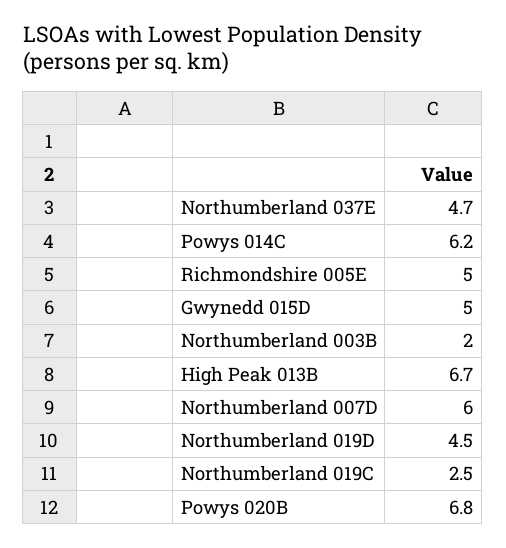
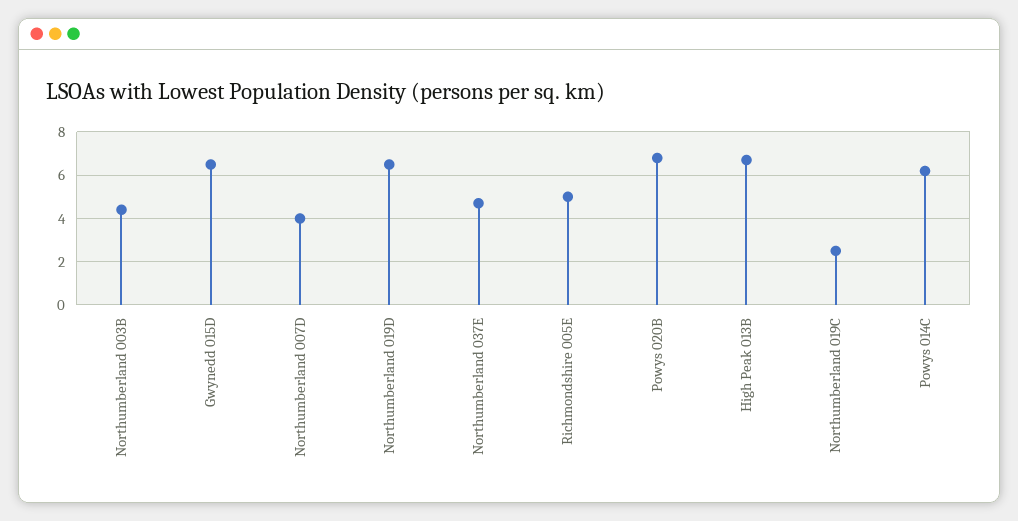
Gwynedd 015D: 5 -> 6.5
Northumberland 003B: 2 -> 4.5
Northumberland 007D: 6 -> 4
Northumberland 019D: 4.5 -> 6.5

